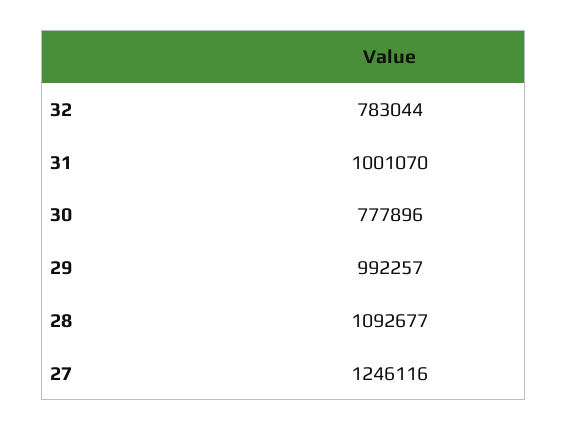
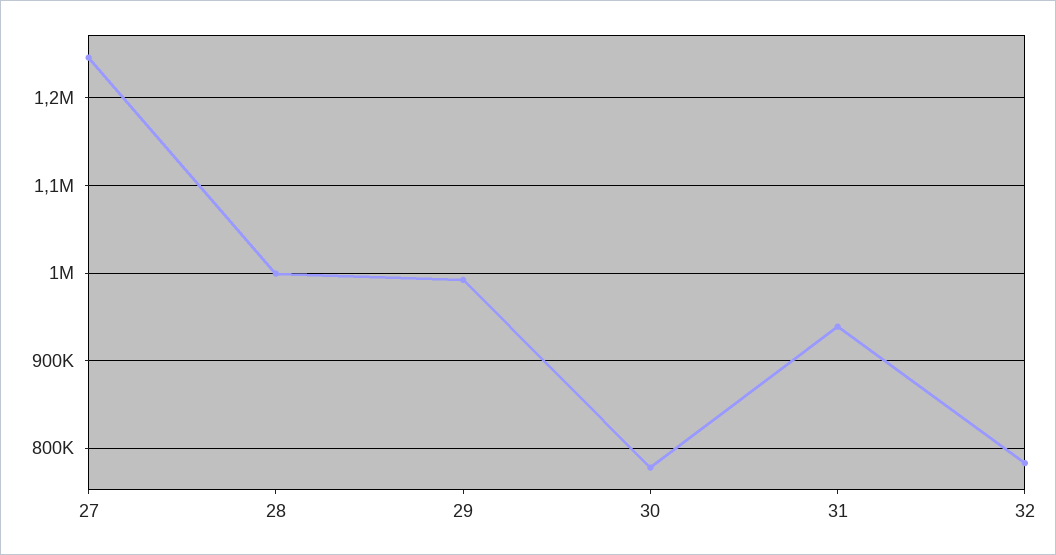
31: 1001070 -> 940000
28: 1092677 -> 1000000

